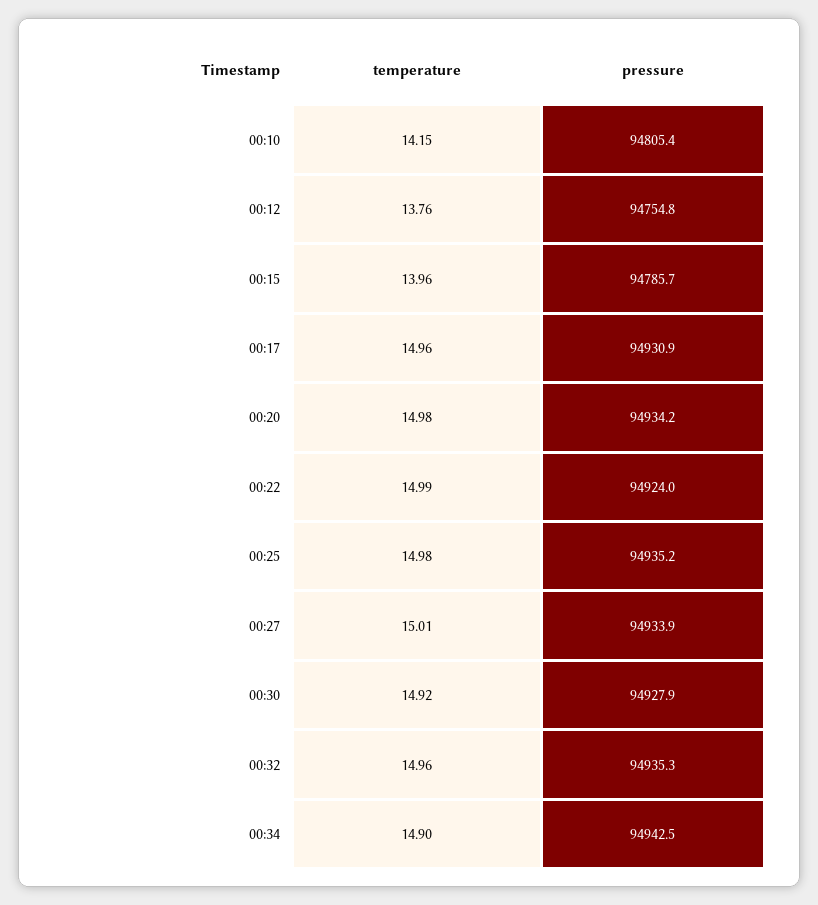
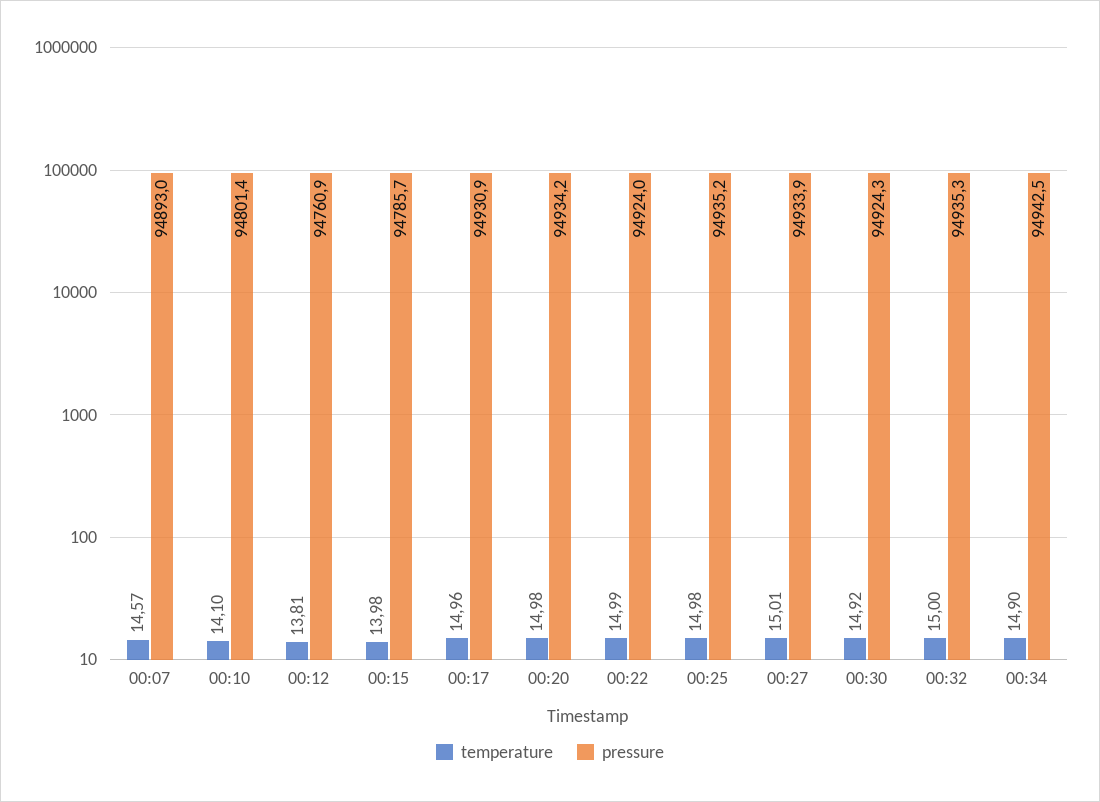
temperature, 00:10: 14.15 -> 14.1
pressure, 00:10: 94805.4 -> 94801.4
temperature, 00:12: 13.76 -> 13.81
pressure, 00:12: 94754.8 -> 94760.9
temperature, 00:15: 13.96 -> 13.98
pressure, 00:30: 94927.9 -> 94924.3
temperature, 00:32: 14.96 -> 15
temperature, 00:07: none -> 14.57
pressure, 00:07: none -> 94893

